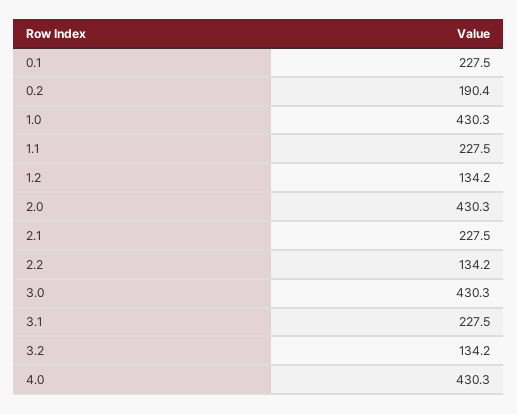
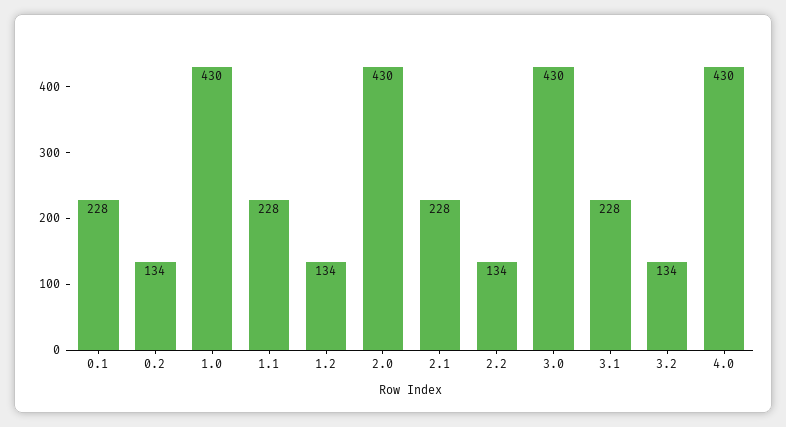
0.2: 190.4 -> 134

